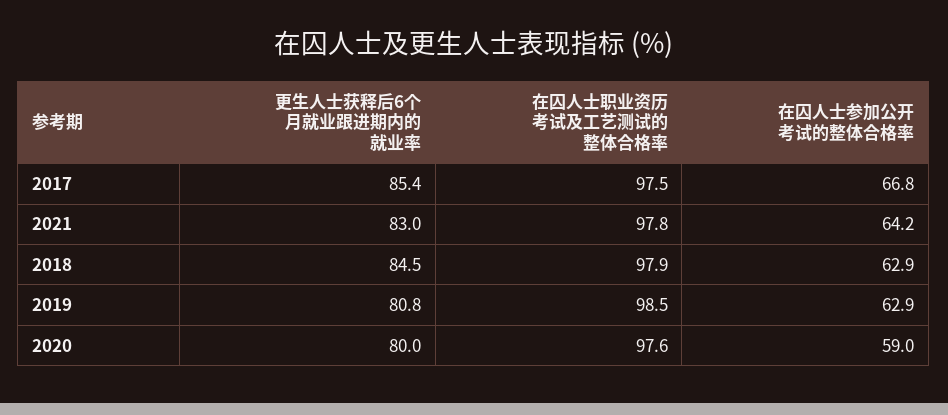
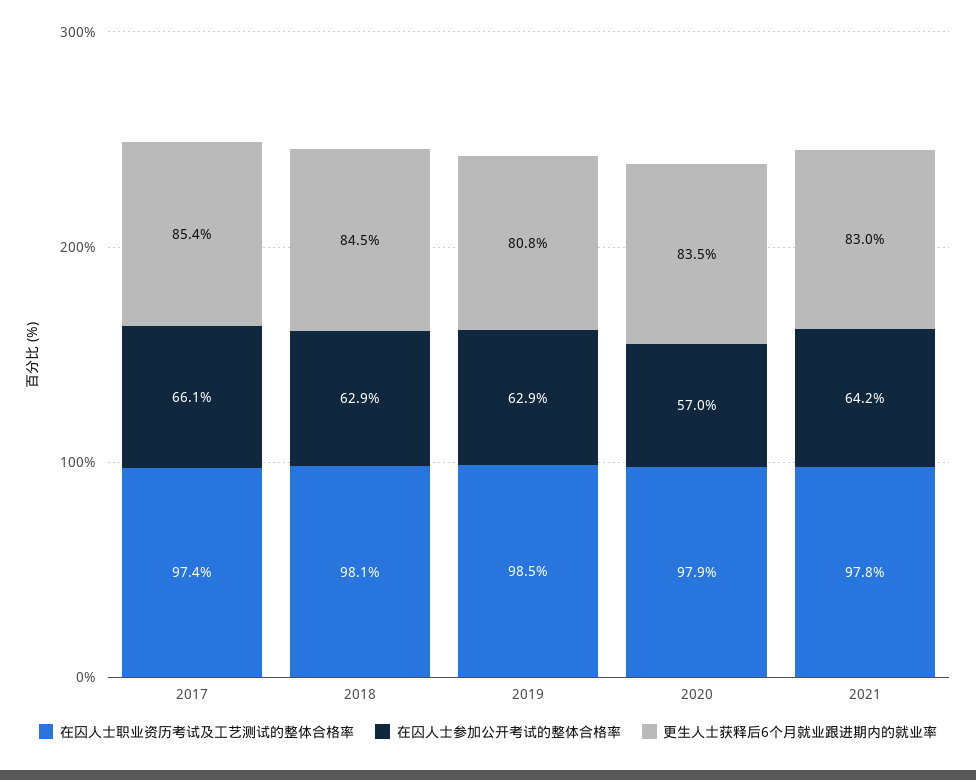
在囚人士职业资历考试及工艺测试的整体合格率, 2017: 97.5 -> 97.4
在囚人士参加公开考试的整体合格率, 2017: 66.8 -> 66.1
在囚人士职业资历考试及工艺测试的整体合格率, 2018: 97.9 -> 98.1
更生人士获释后6个月就业跟进期内的就业率, 2020: 80 -> 83.5
在囚人士职业资历考试及工艺测试的整体合格率, 2020: 97.6 -> 97.9
在囚人士参加公开考试的整体合格率, 2020: 59 -> 57

